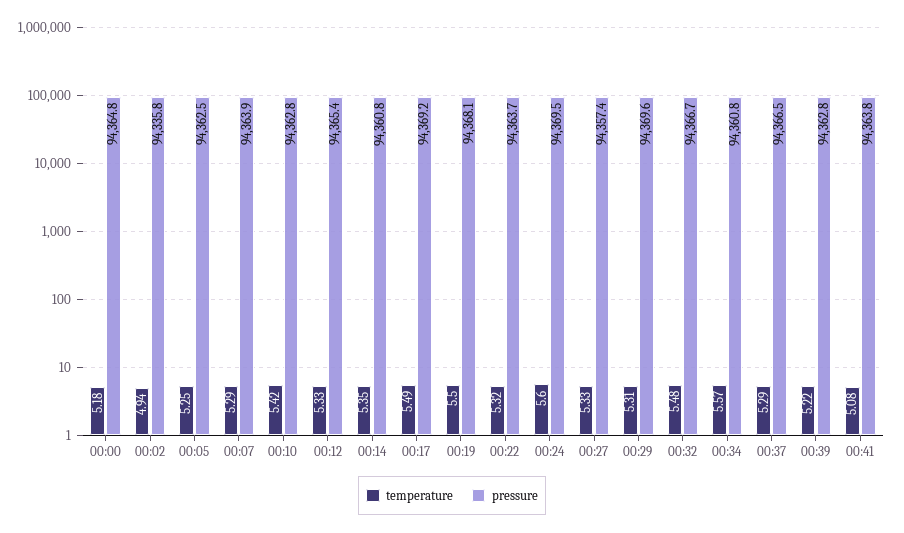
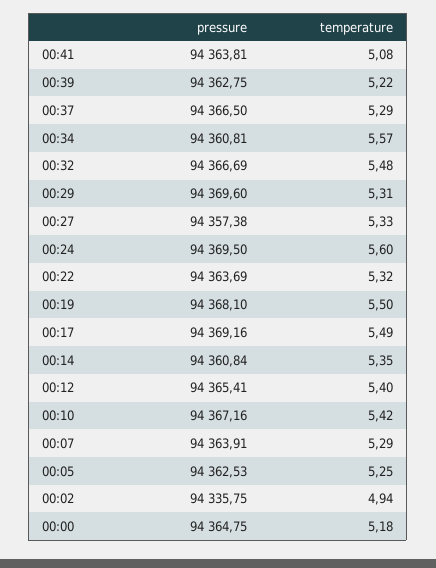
pressure, 00:10: 94362.8 -> 94367.16
temperature, 00:12: 5.33 -> 5.4

